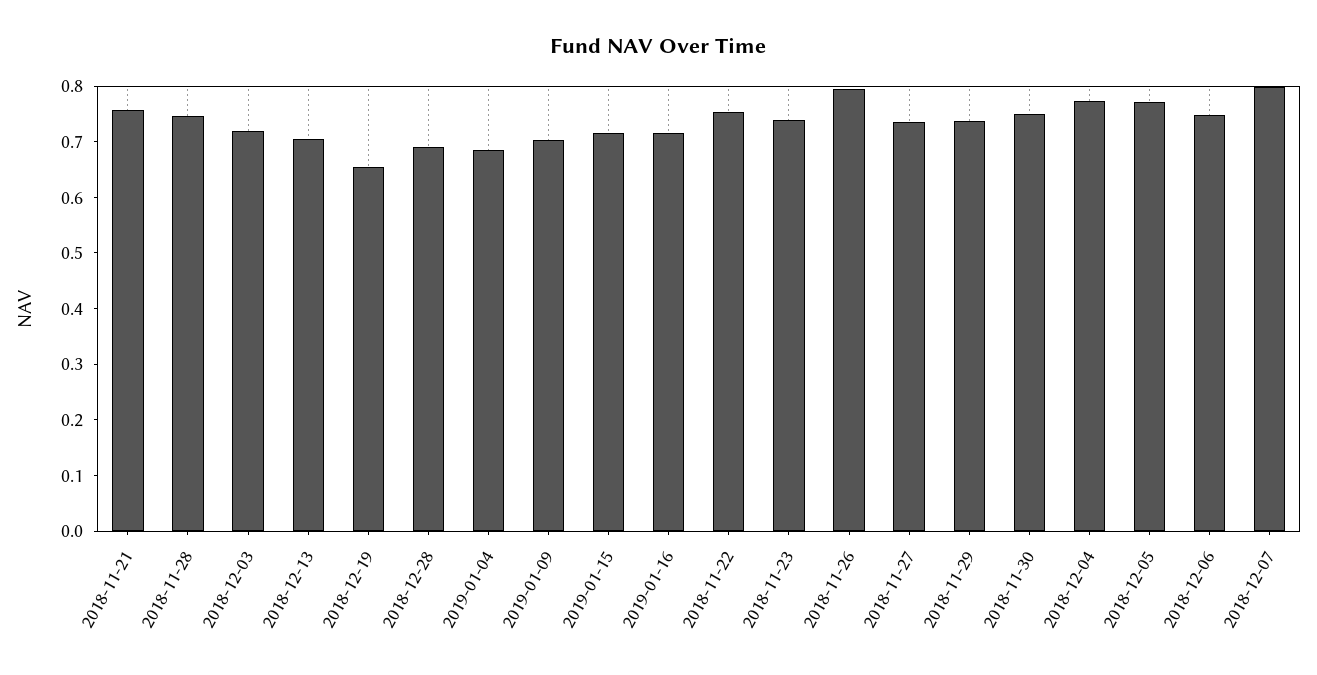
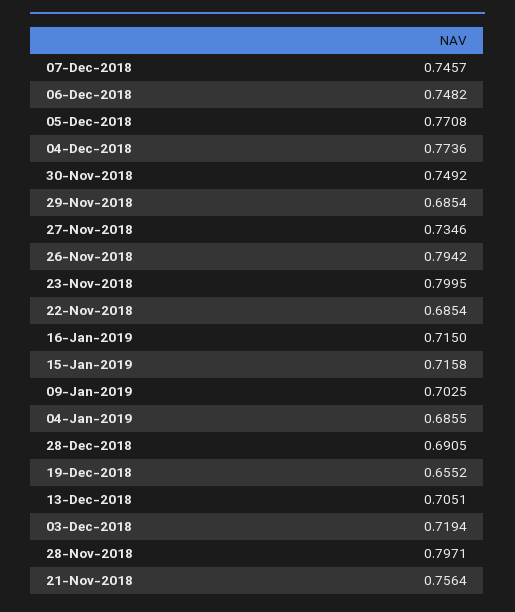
2018-11-28: 0.74 -> 0.7971
2018-11-22: 0.76 -> 0.6854
2018-11-23: 0.74 -> 0.7995
2018-11-29: 0.74 -> 0.6854
2018-12-07: 0.8 -> 0.7457

